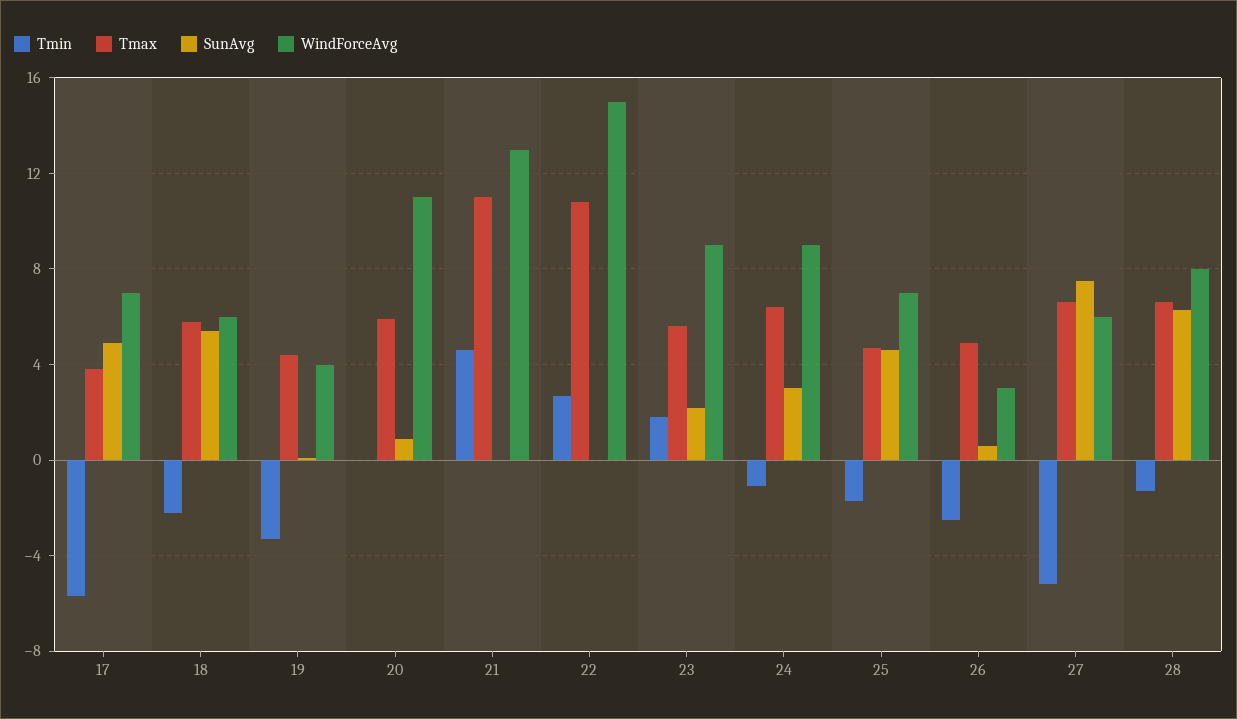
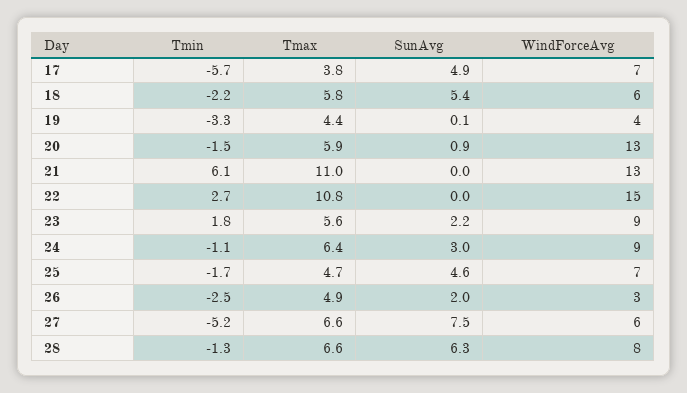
Tmin, 20: 0 -> -1.5
WindForceAvg, 20: 11 -> 13
Tmin, 21: 4.5 -> 6.1
SunAvg, 26: 0.5 -> 2

